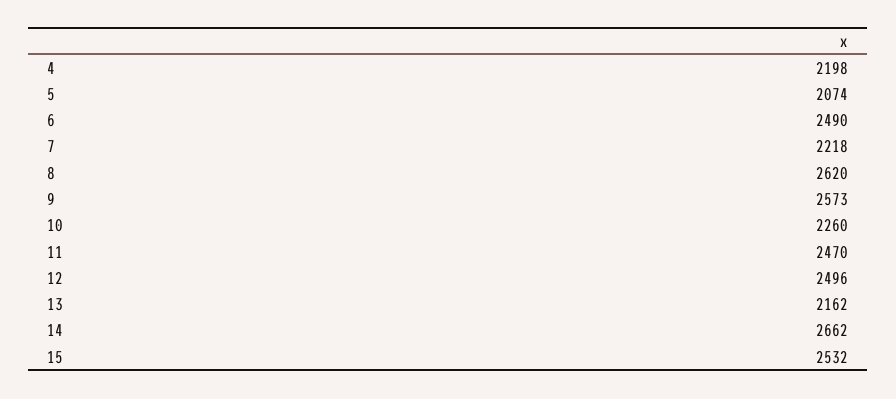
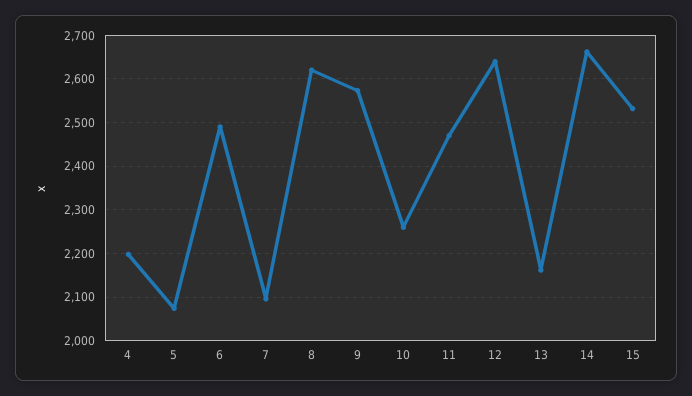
7: 2218 -> 2100
12: 2496 -> 2640

